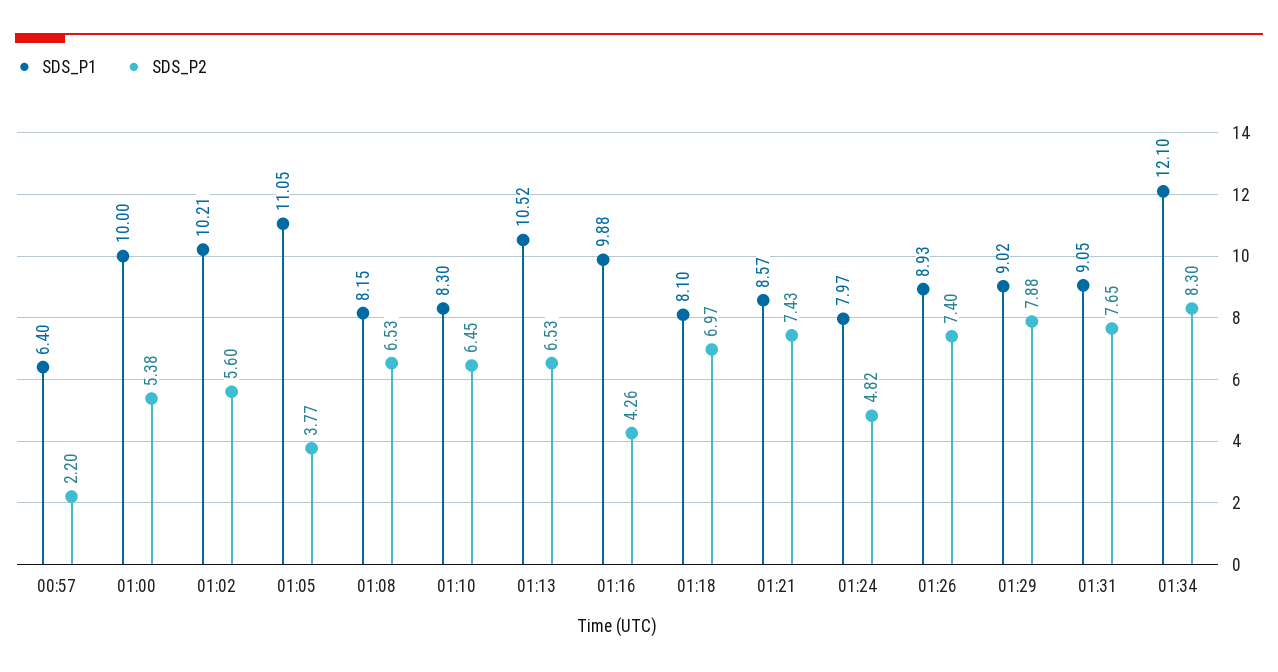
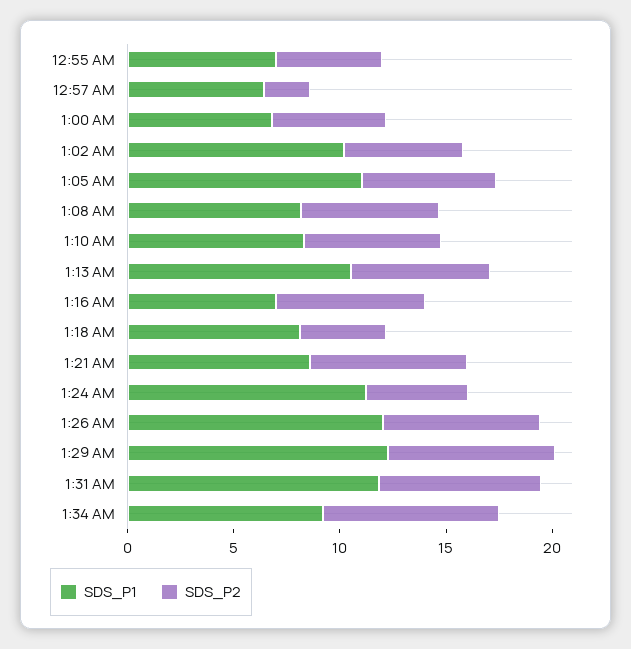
SDS_P1, 01:00: 10 -> 7
SDS_P2, 01:05: 3.77 -> 6
SDS_P1, 01:16: 9.88 -> 7
SDS_P2, 01:16: 4.26 -> 7
SDS_P2, 01:18: 6.97 -> 4
SDS_P1, 01:24: 7.97 -> 11
SDS_P1, 01:26: 8.93 -> 12
SDS_P1, 01:29: 9.02 -> 12
SDS_P1, 01:31: 9.05 -> 12
SDS_P1, 01:34: 12.1 -> 9
SDS_P1, 12:55 AM: none -> 7
SDS_P2, 12:55 AM: none -> 5

